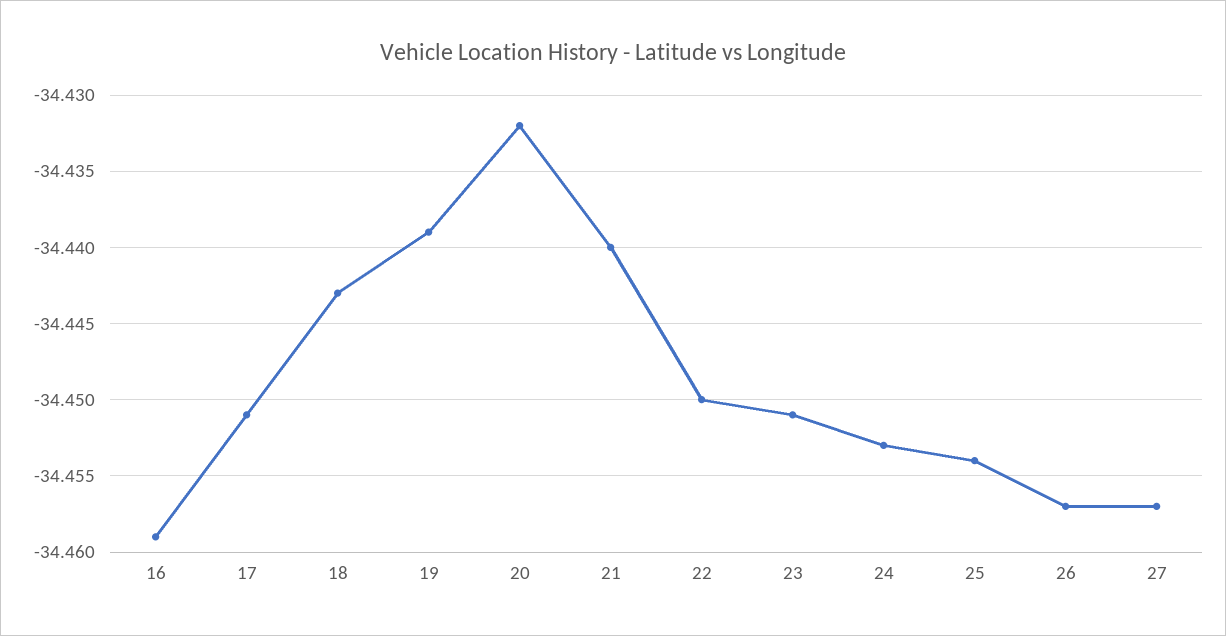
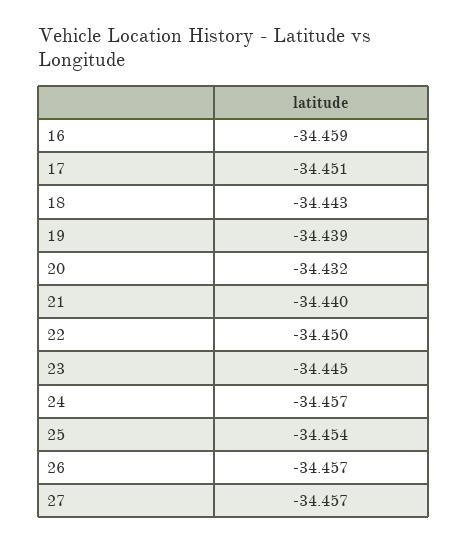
23: -34.451 -> -34.445
24: -34.453 -> -34.457

